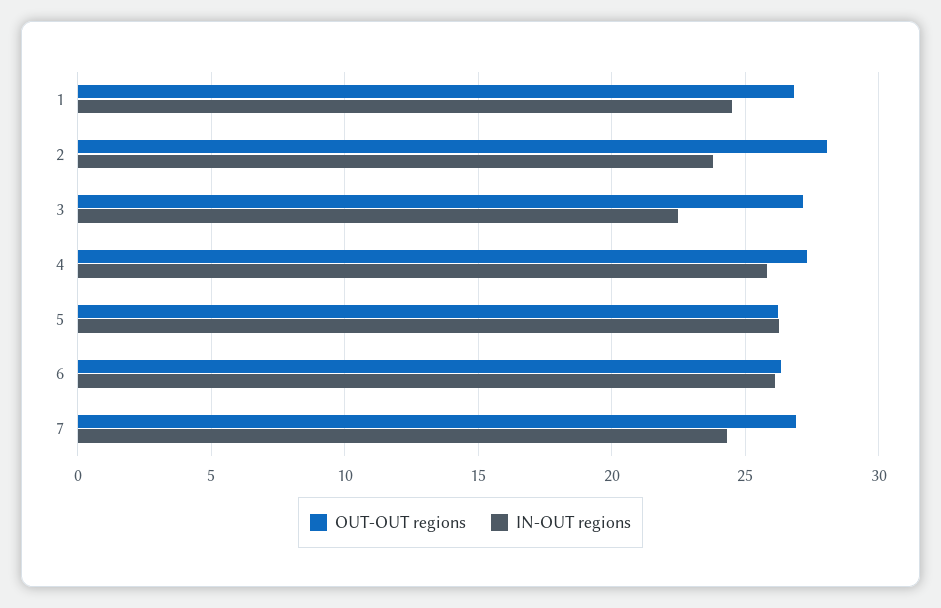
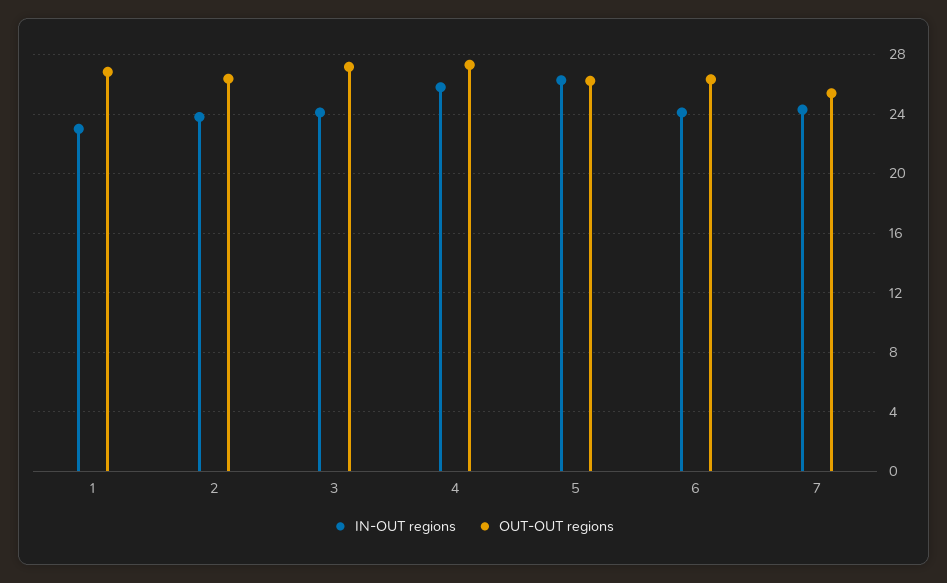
IN-OUT regions, 1: 24.5 -> 23
OUT-OUT regions, 2: 28 -> 26.5
IN-OUT regions, 3: 22.5 -> 24
IN-OUT regions, 6: 26 -> 24
OUT-OUT regions, 7: 27 -> 25.5

